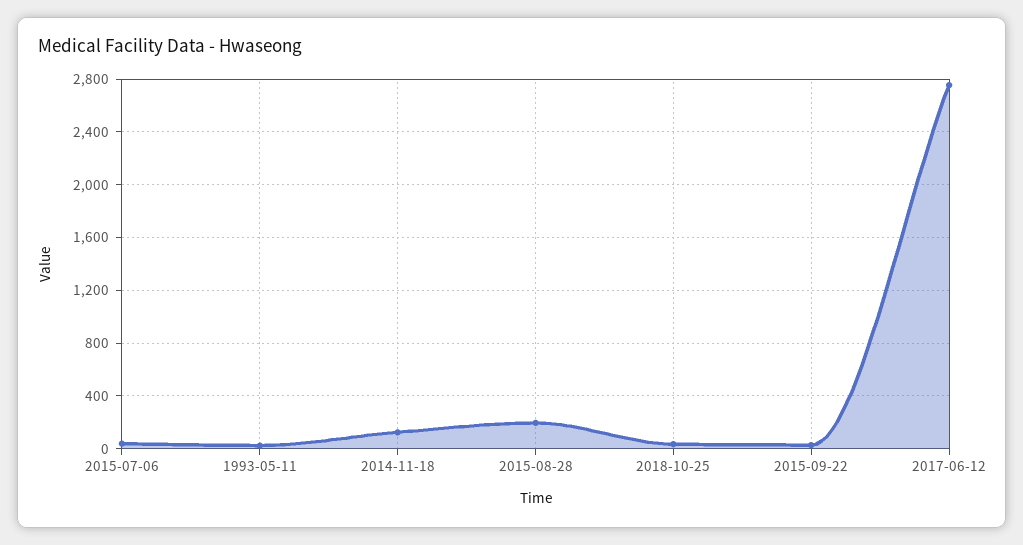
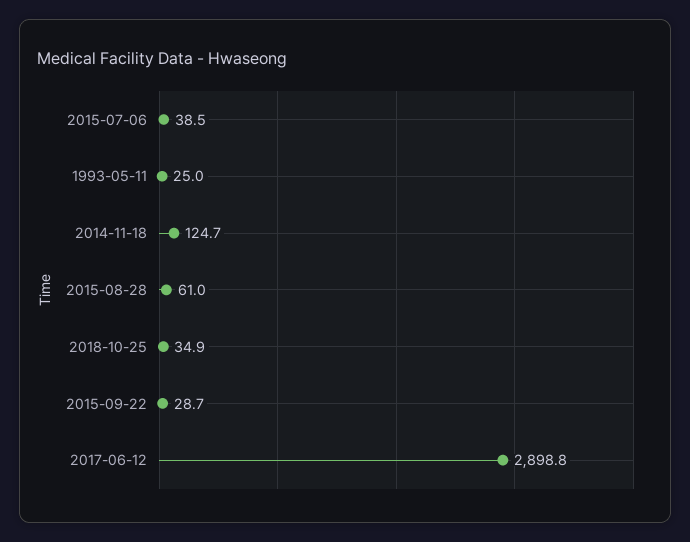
2015-08-28: 200 -> 61
2017-06-12: 2750 -> 2898.8

